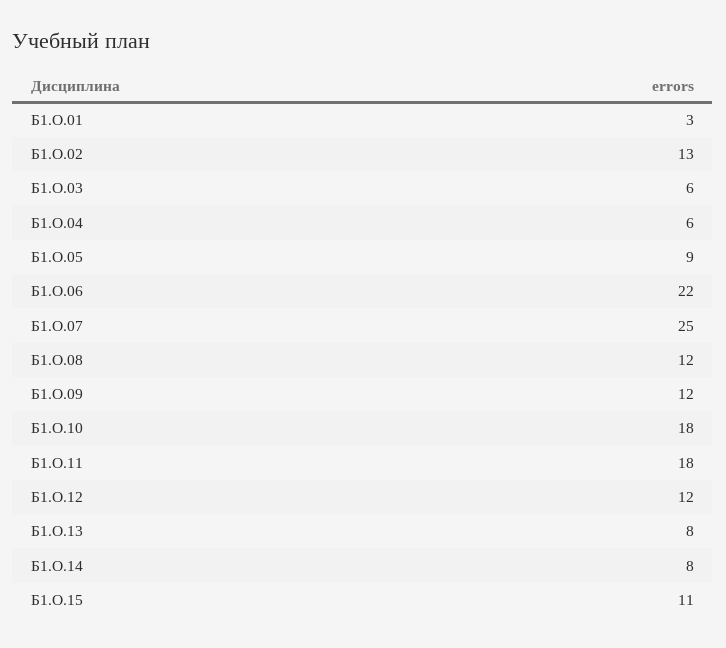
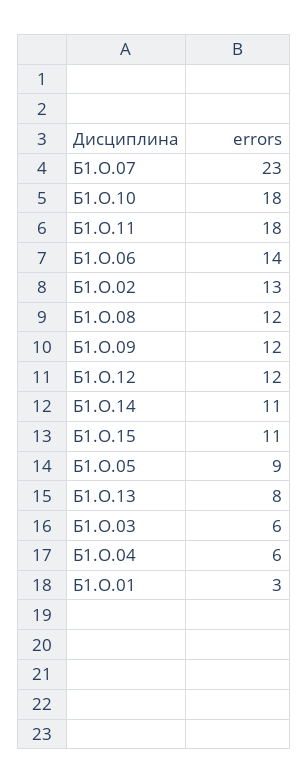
Б1.О.06: 22 -> 14
Б1.О.07: 25 -> 23
Б1.О.14: 8 -> 11

